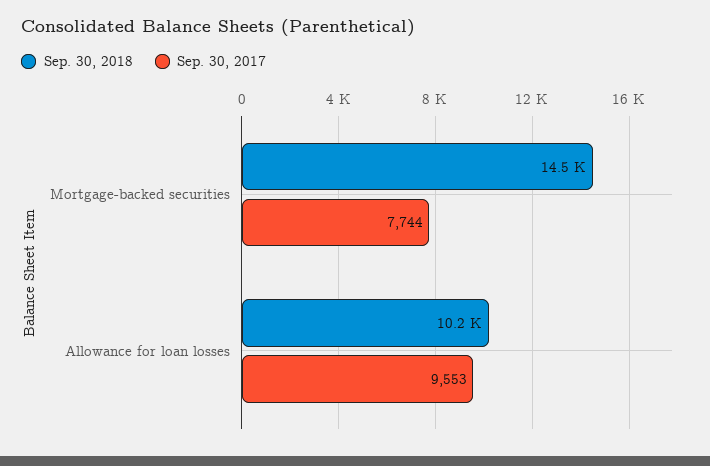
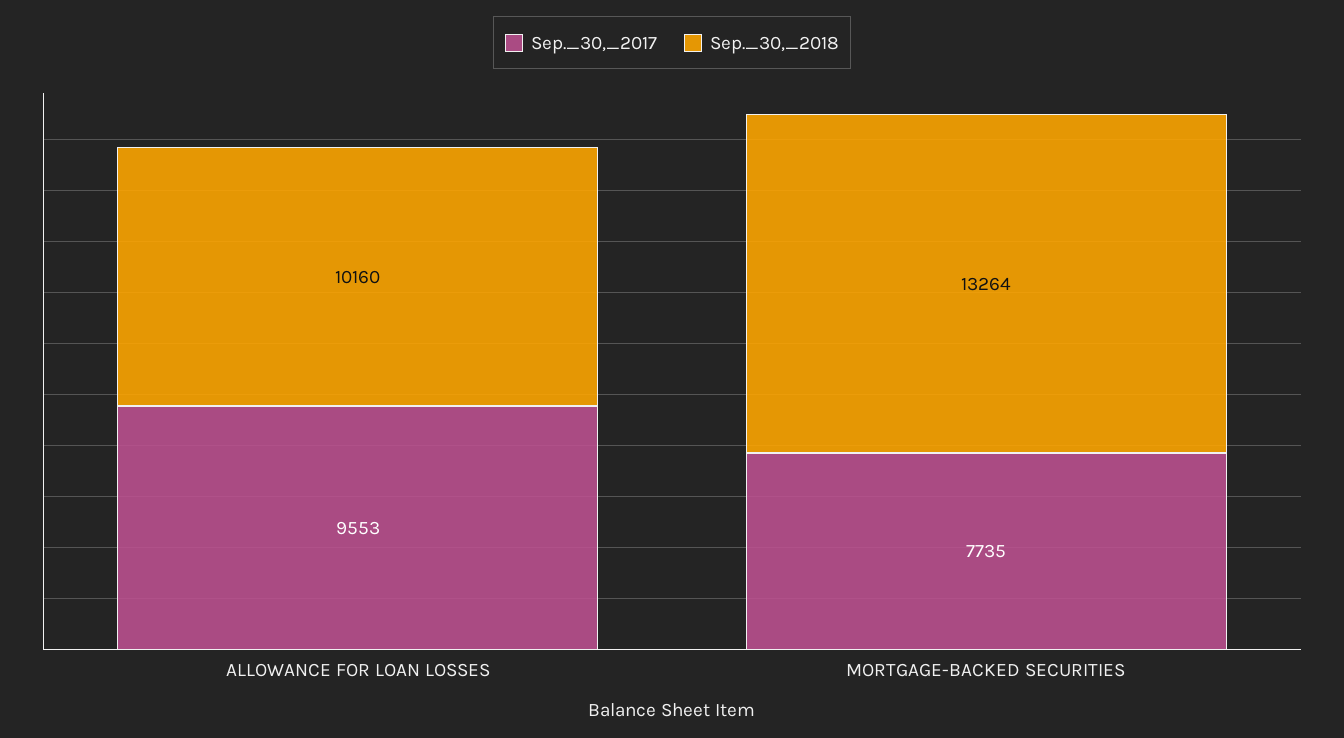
Sep. 30, 2018, Mortgage-backed securities: 14500 -> 13264
Sep. 30, 2017, Mortgage-backed securities: 7744 -> 7735

